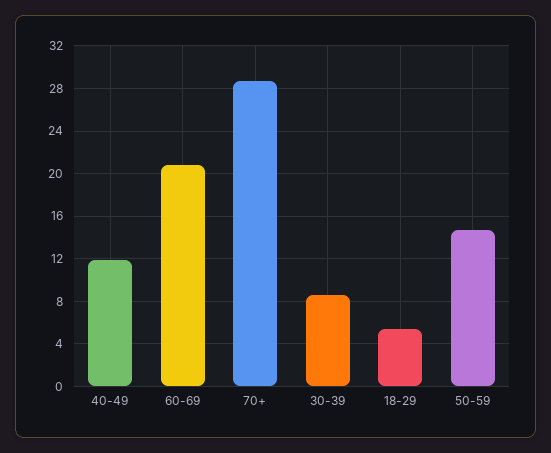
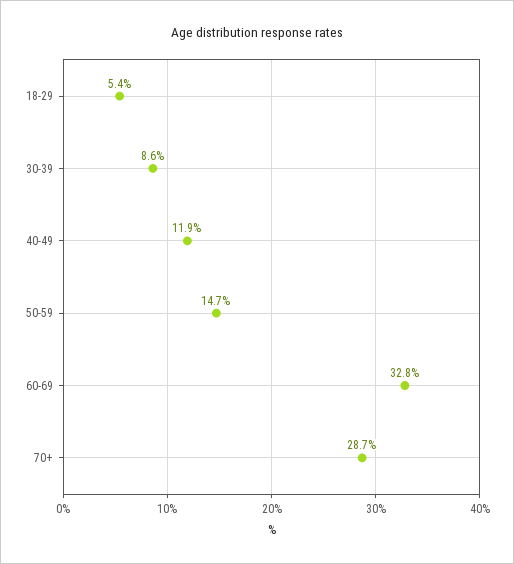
60-69: 21 -> 32.8

